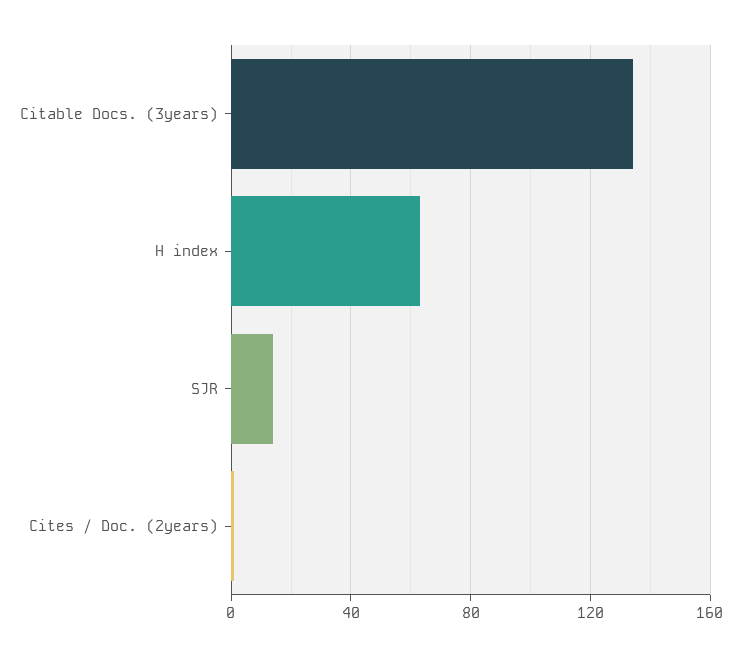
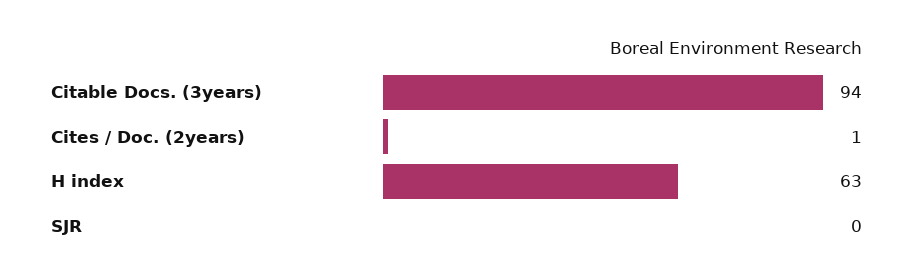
Citable Docs. (3years): 135 -> 94
SJR: 15 -> 0

